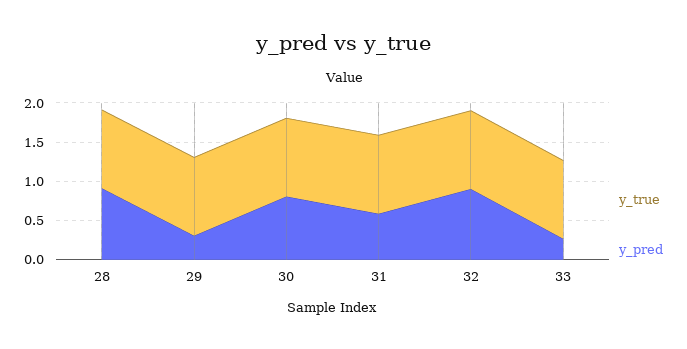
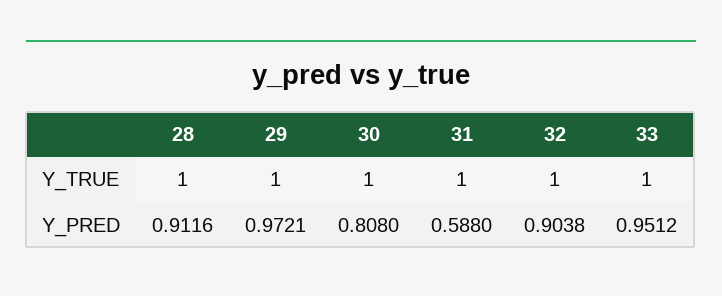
y_pred, 29: 0.25 -> 0.9721
y_pred, 33: 0.25 -> 0.9512

